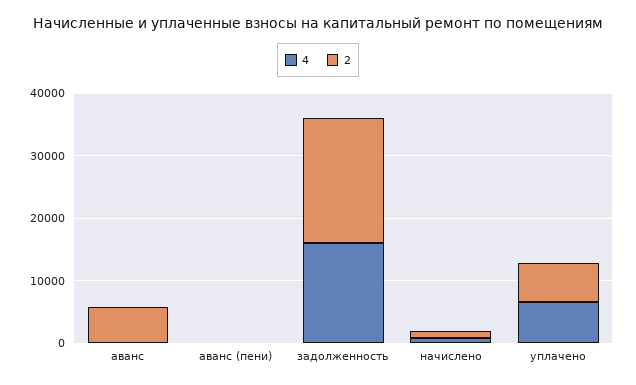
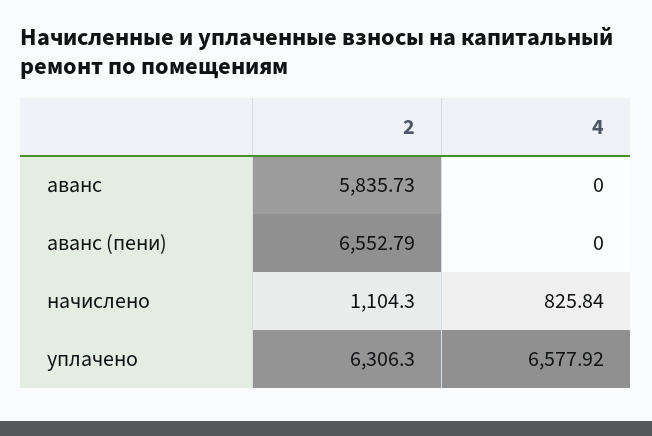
2, аванс (пени): 0 -> 6552.79
4, задолженность: 16000 -> none
2, задолженность: 20000 -> none

